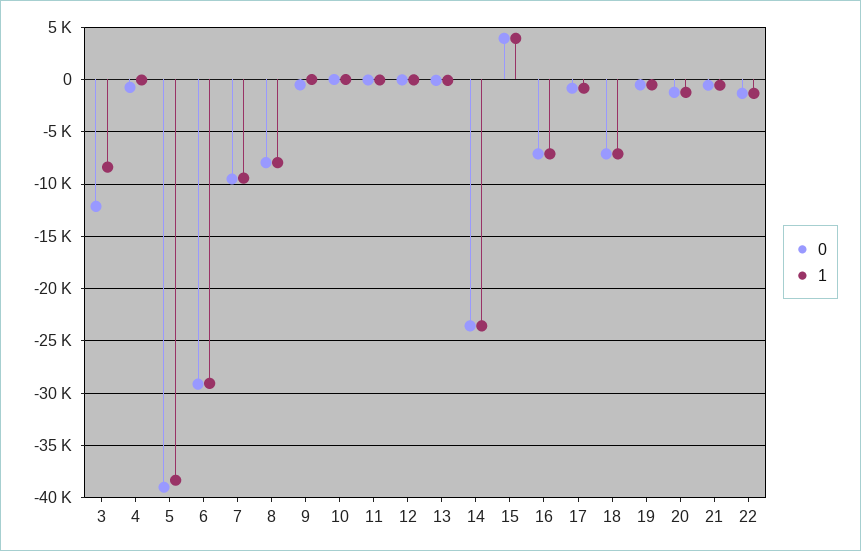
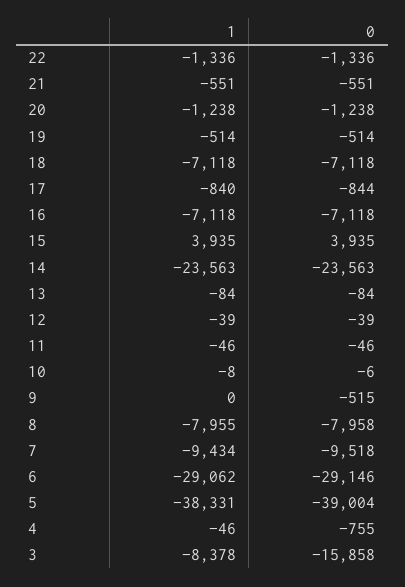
0, 3: -12000 -> -15858

